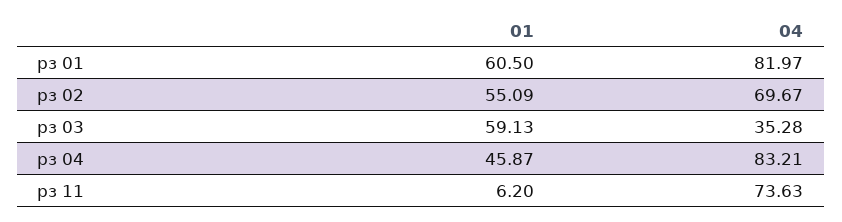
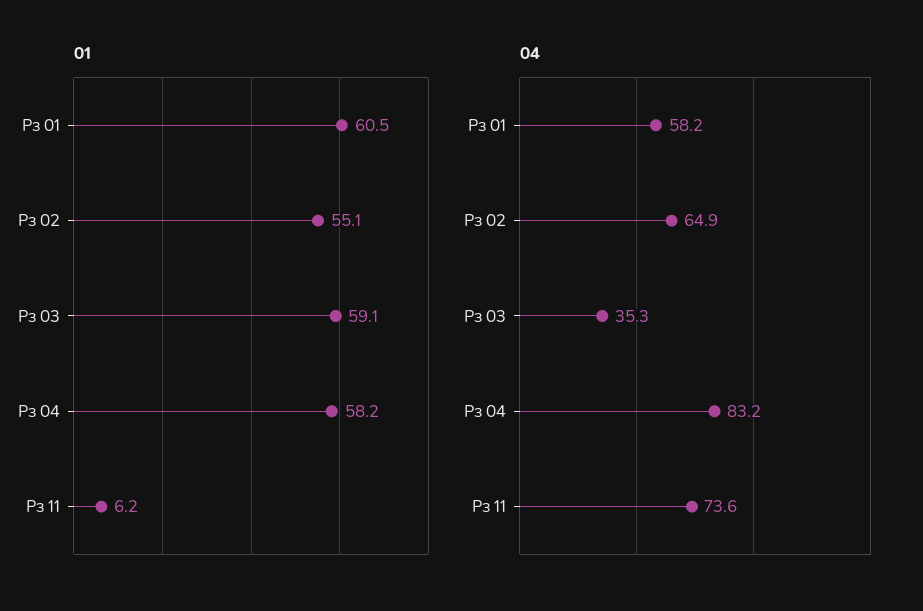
04, рз 01: 81.97 -> 58.2
04, рз 02: 69.67 -> 64.9
01, рз 04: 45.87 -> 58.2

